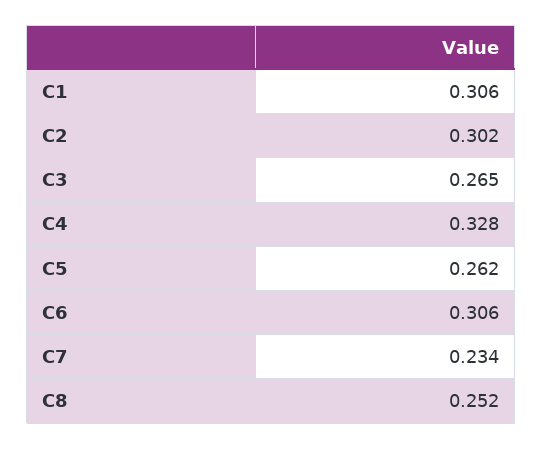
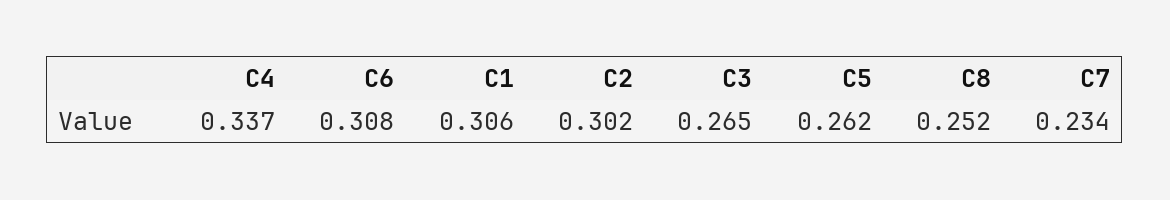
C4: 0.328 -> 0.337
C6: 0.306 -> 0.308

